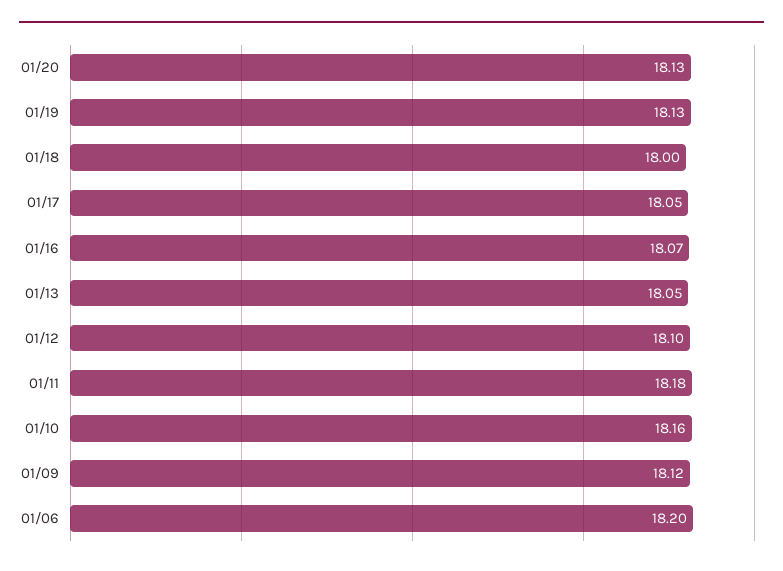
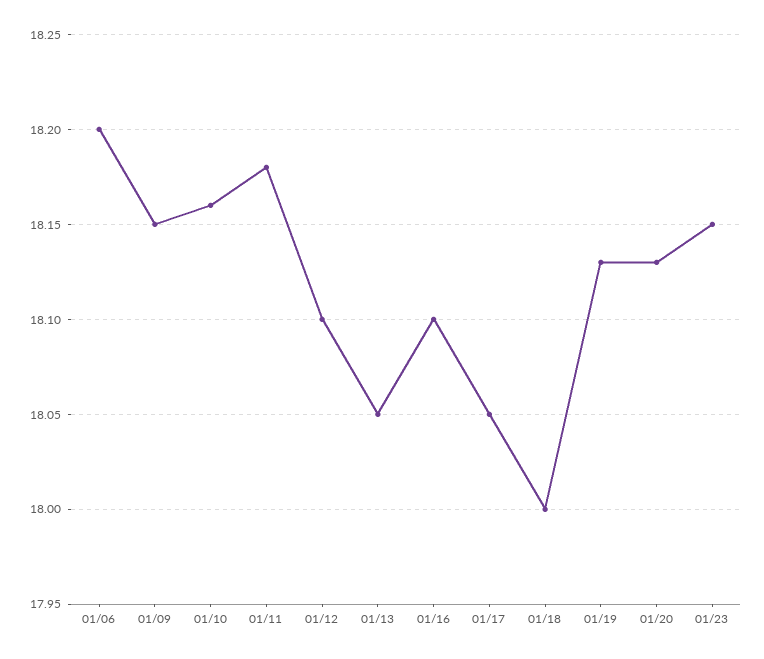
01/16: 18.07 -> 18.1
01/09: 18.12 -> 18.15
01/23: none -> 18.15

